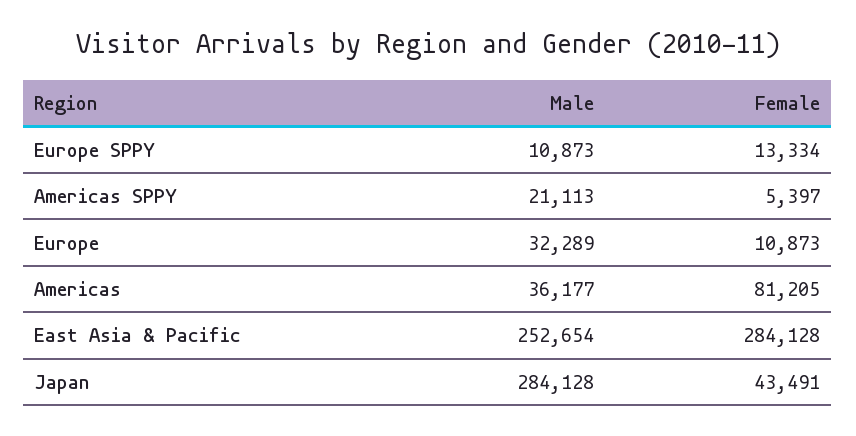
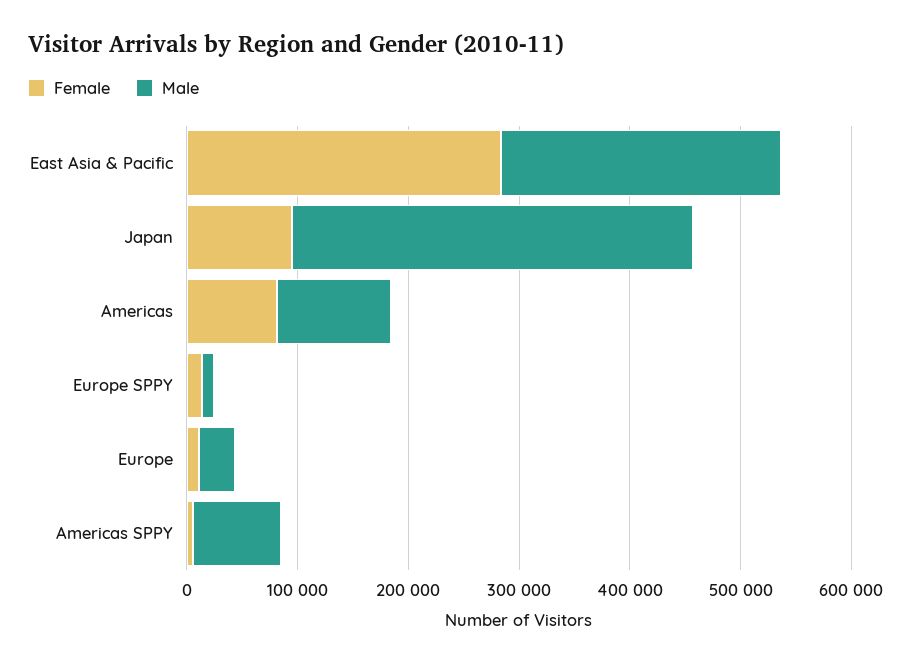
Male, Americas SPPY: 21113 -> 80000
Male, Americas: 36177 -> 100000
Male, Japan: 284128 -> 360000
Female, Japan: 43491 -> 100000

